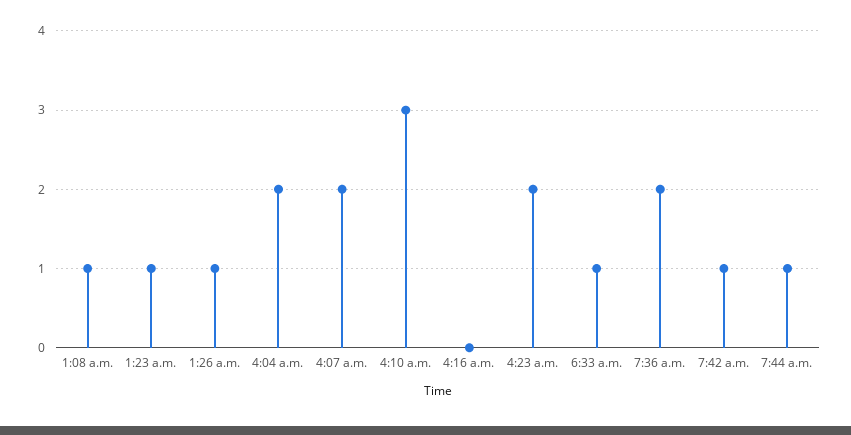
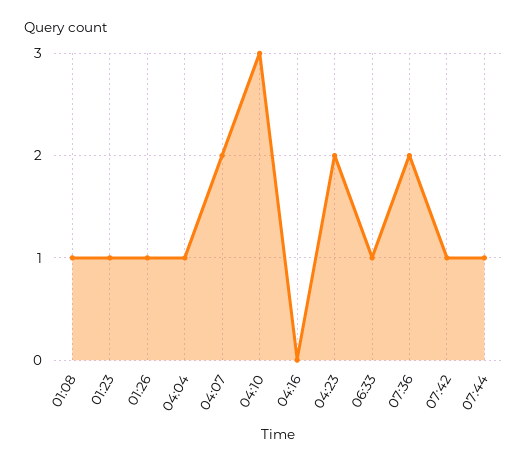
4:04 a.m.: 2 -> 1

